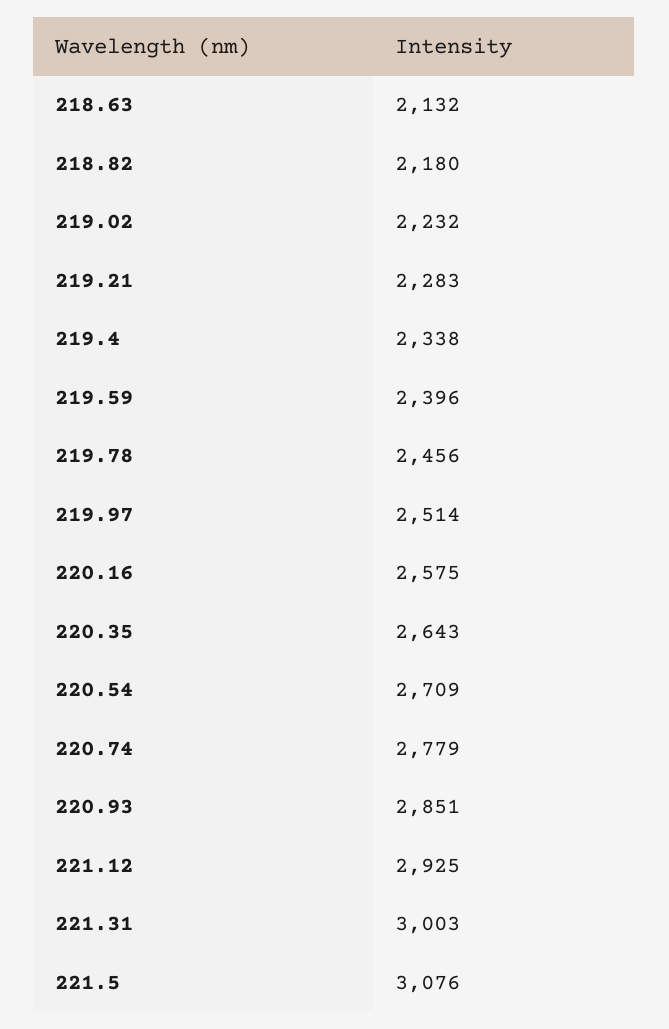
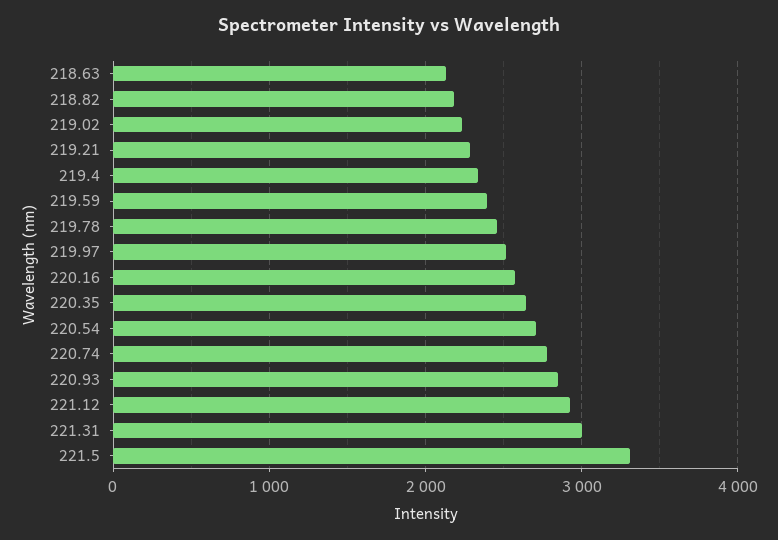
221.5: 3076 -> 3300

